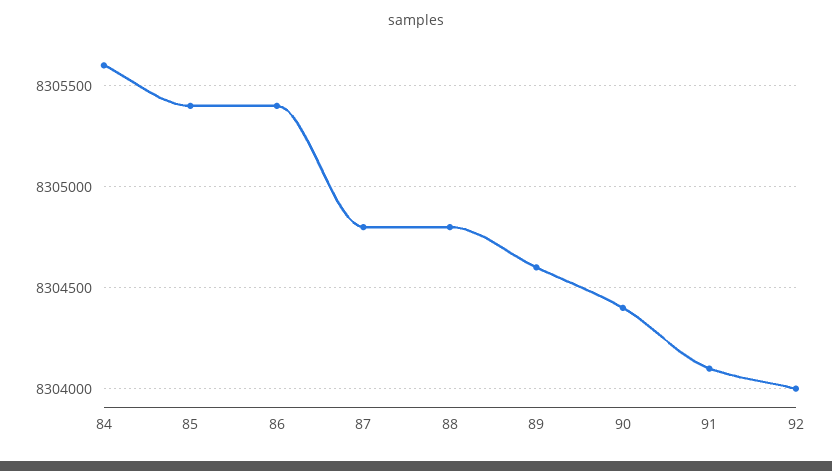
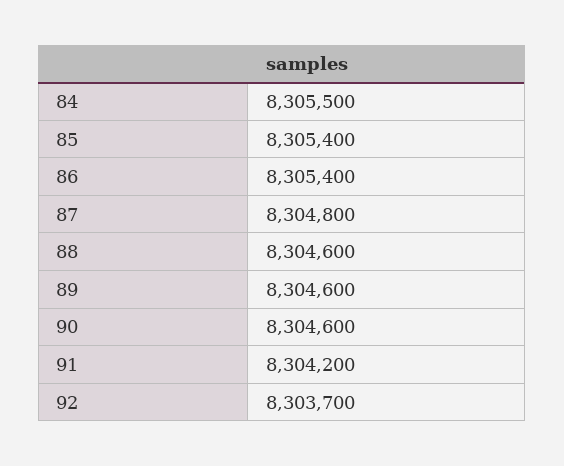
84: 8305600 -> 8305500
88: 8304800 -> 8304600
90: 8304400 -> 8304600
91: 8304100 -> 8304200
92: 8304000 -> 8303700

